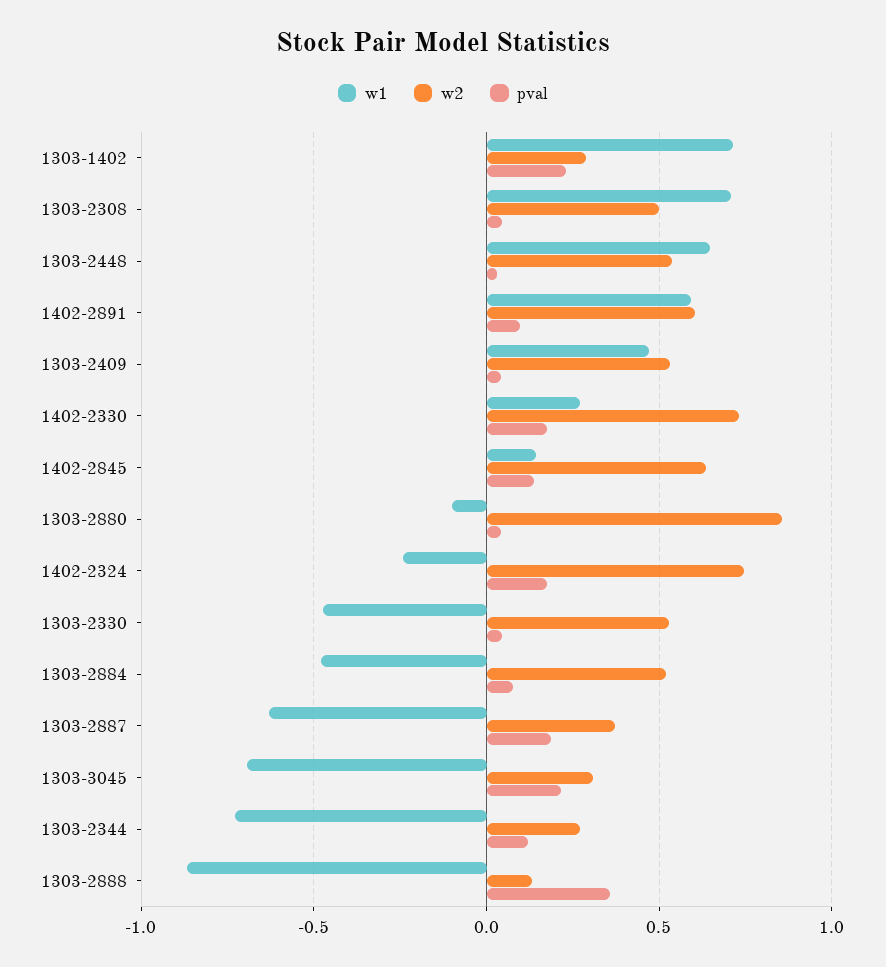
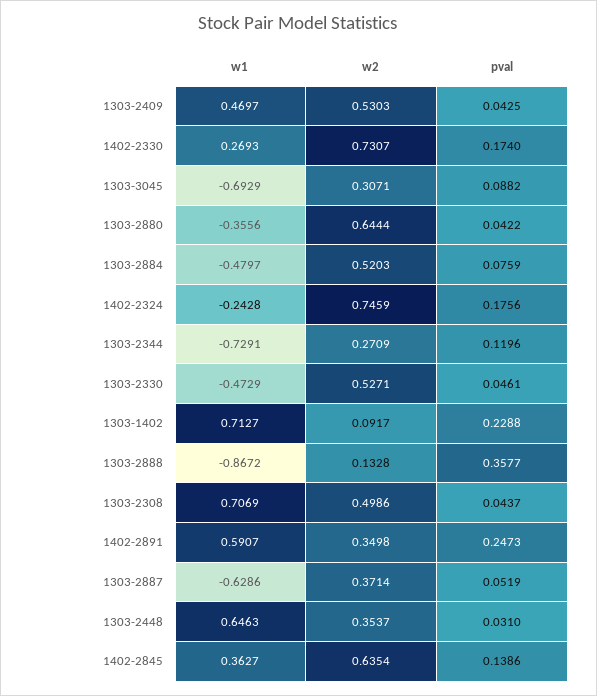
w2, 1303-1402: 0.3 -> 0.0917
w2, 1303-2448: 0.55 -> 0.3537
w2, 1402-2891: 0.6 -> 0.3498
pval, 1402-2891: 0.1 -> 0.2473
w1, 1402-2845: 0.15 -> 0.3627
w1, 1303-2880: -0.1 -> -0.3556
w2, 1303-2880: 0.85 -> 0.6444
pval, 1303-2887: 0.2 -> 0.0519
pval, 1303-3045: 0.2 -> 0.0882

